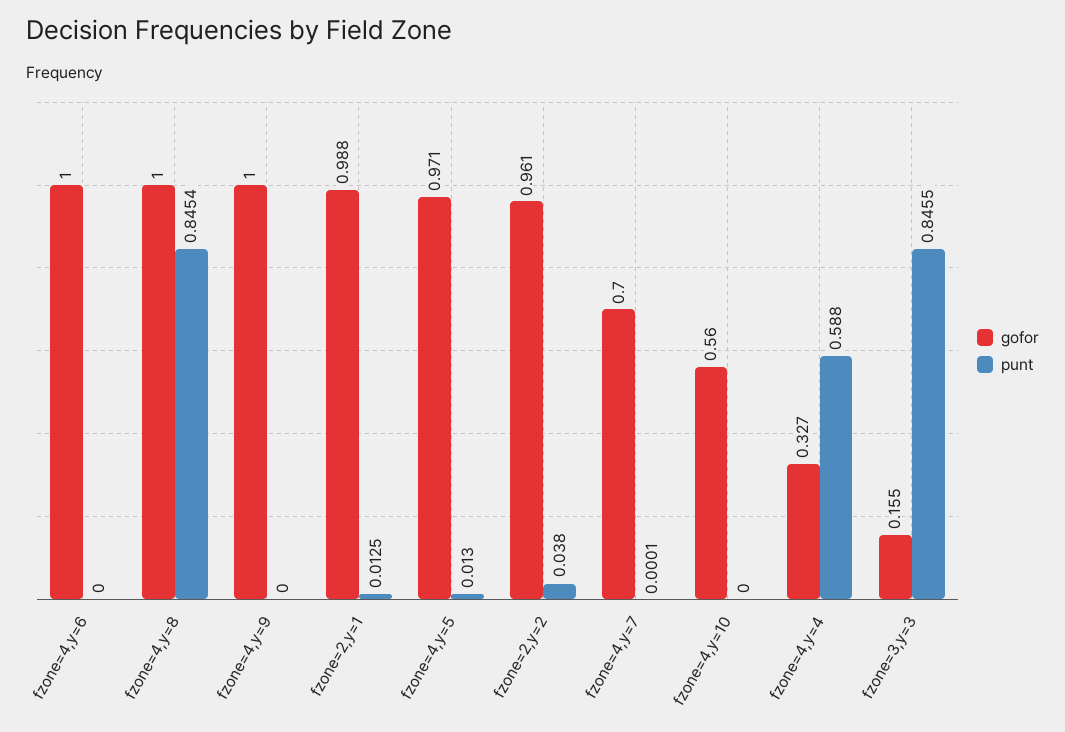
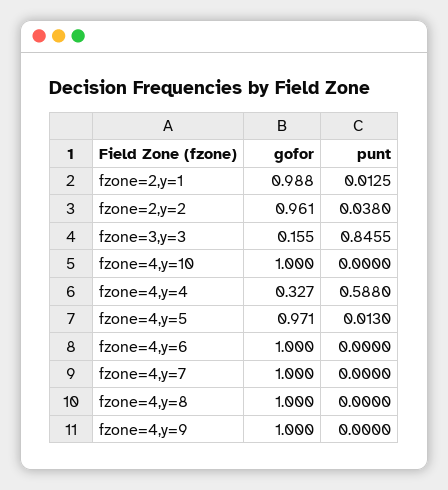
punt, fzone=4,y=8: 0.8454 -> 0
gofor, fzone=4,y=7: 0.7 -> 1
punt, fzone=4,y=7: 0.0001 -> 0
gofor, fzone=4,y=10: 0.56 -> 1

